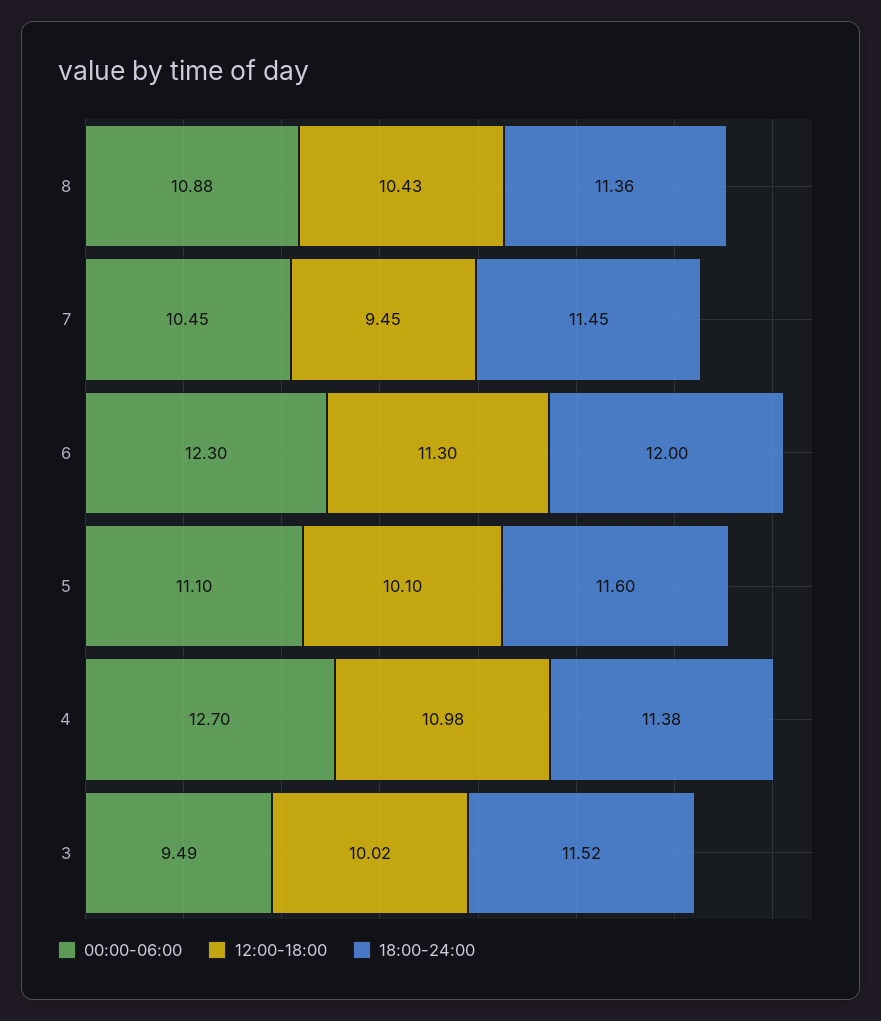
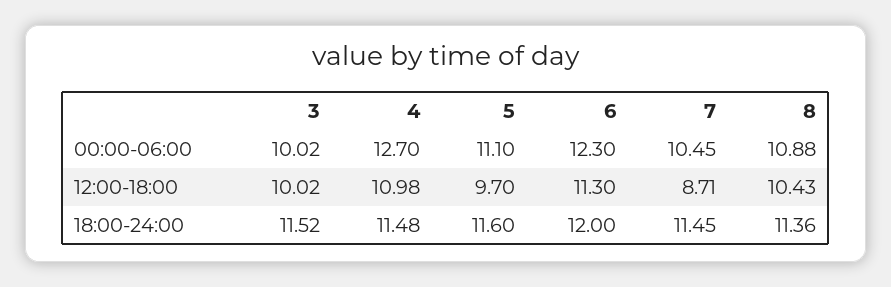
12:00-18:00, 7: 9.45 -> 8.71
12:00-18:00, 5: 10.1 -> 9.7
18:00-24:00, 4: 11.38 -> 11.48
00:00-06:00, 3: 9.49 -> 10.02

